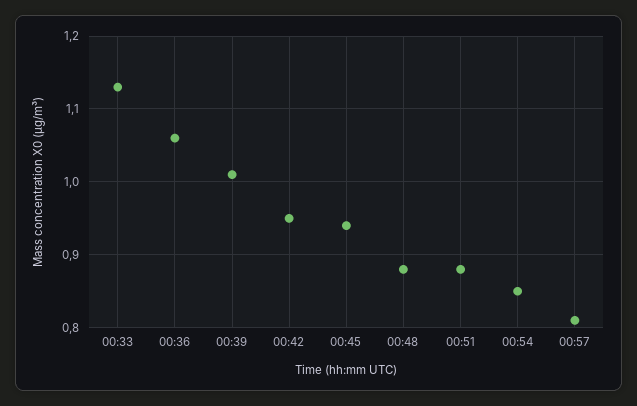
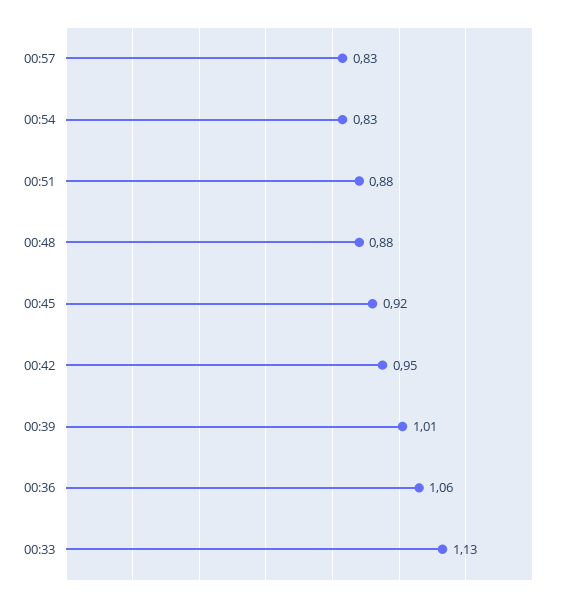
00:45: 0.94 -> 0.92
00:54: 0.85 -> 0.83
00:57: 0.81 -> 0.83

